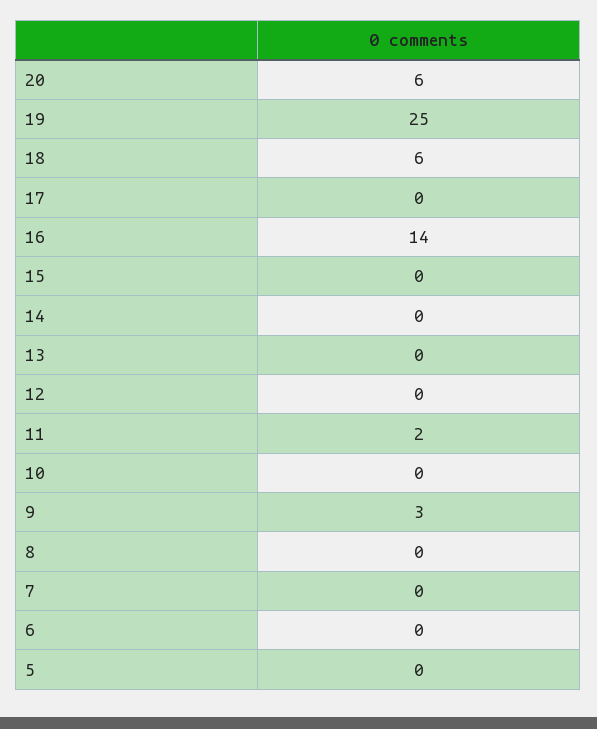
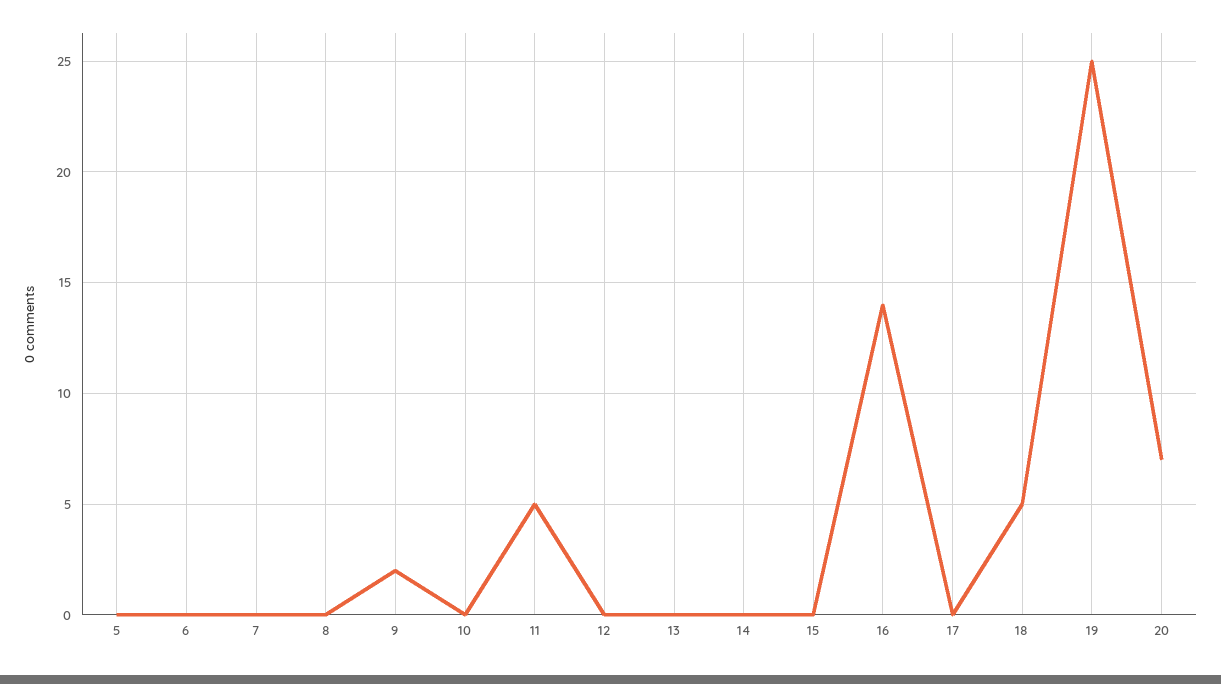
20: 6 -> 7
18: 6 -> 5
11: 2 -> 5
9: 3 -> 2

